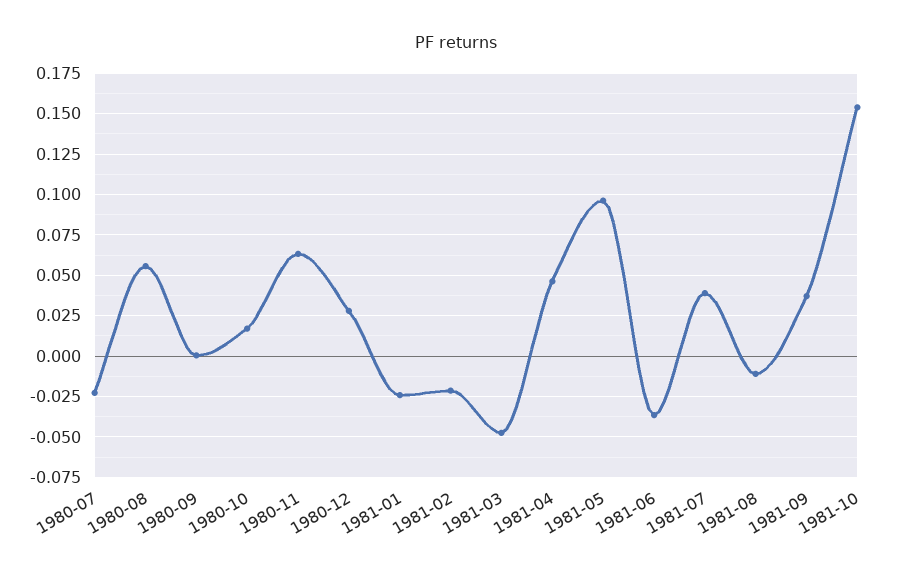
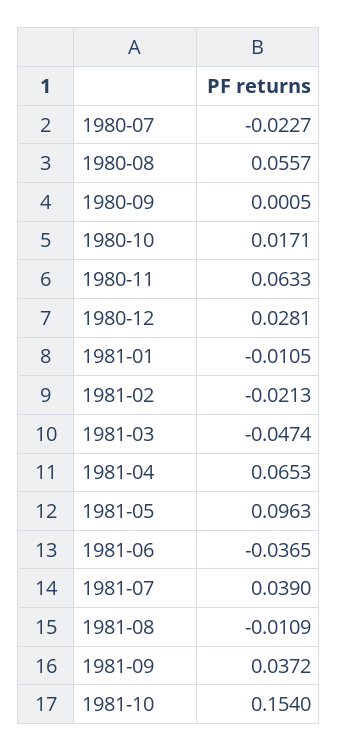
1981-01: -0.025 -> -0.0105
1981-04: 0.045 -> 0.0653

